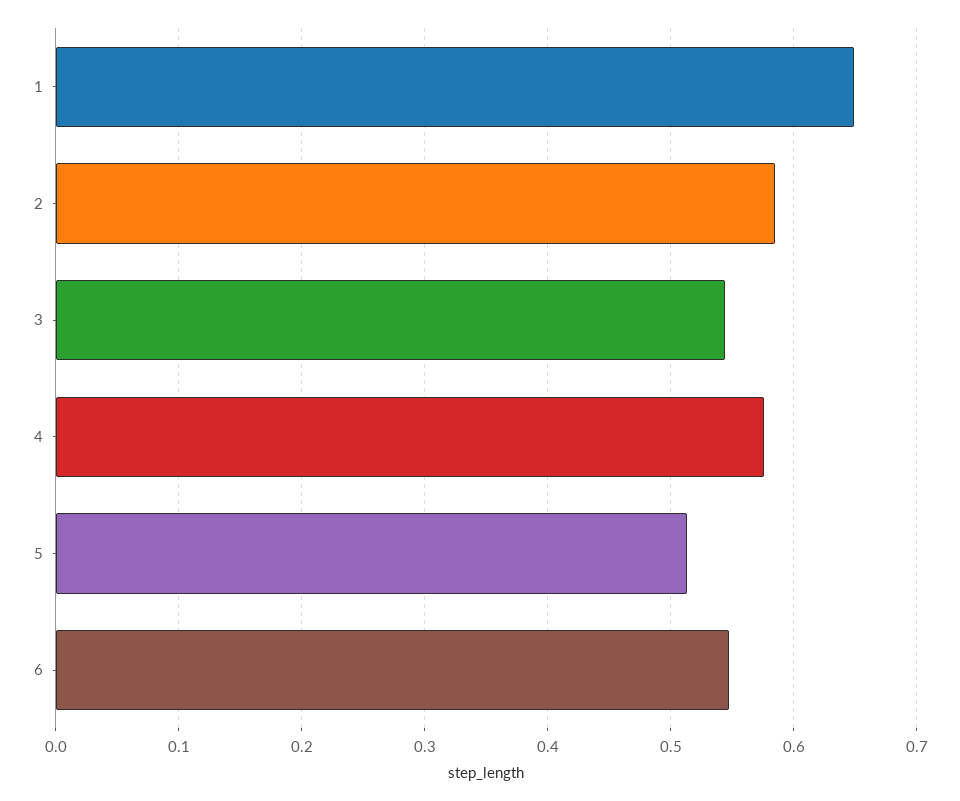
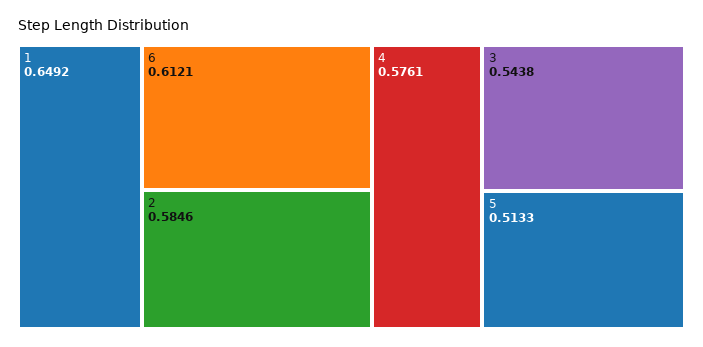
6: 0.55 -> 0.6121

